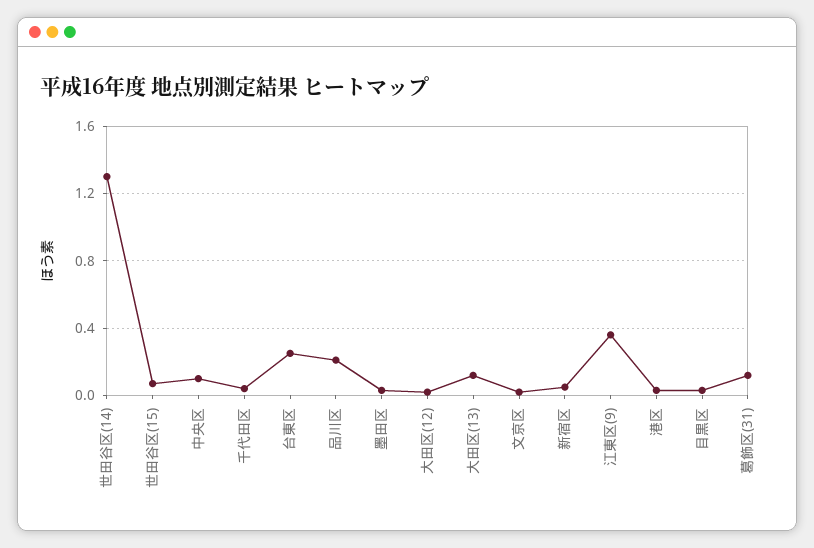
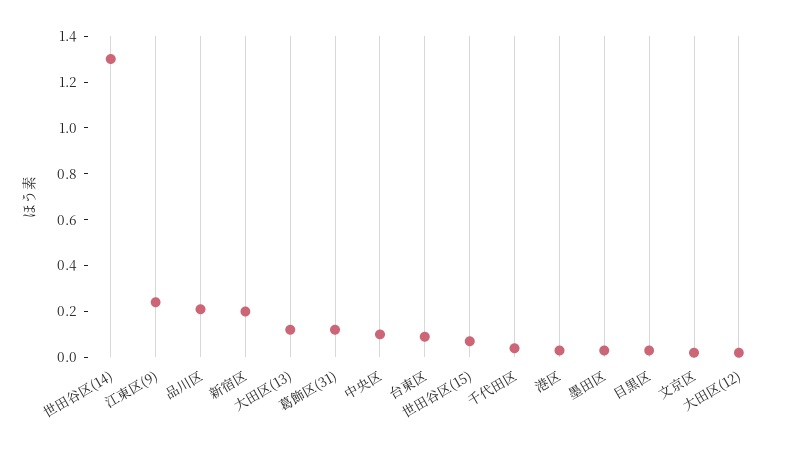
台東区: 0.25 -> 0.1
新宿区: 0.05 -> 0.2
江東区(9): 0.35 -> 0.25

